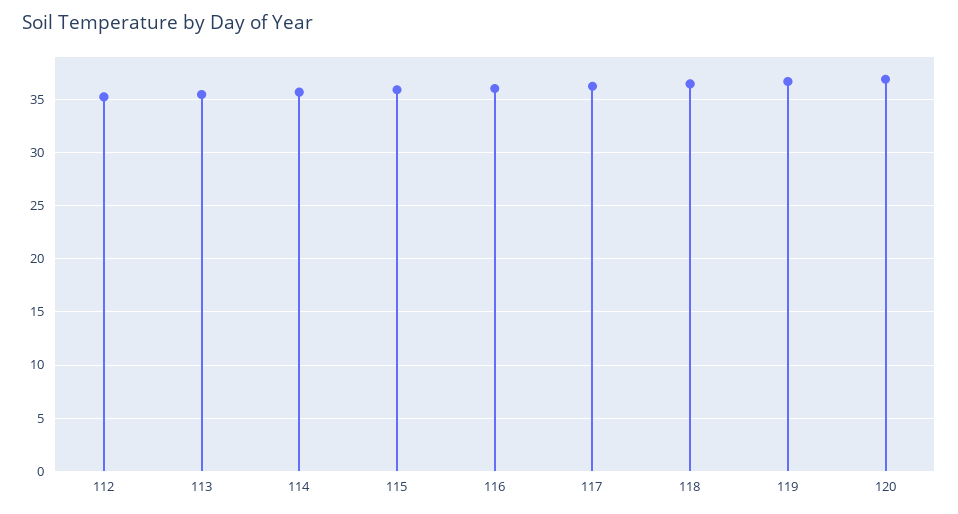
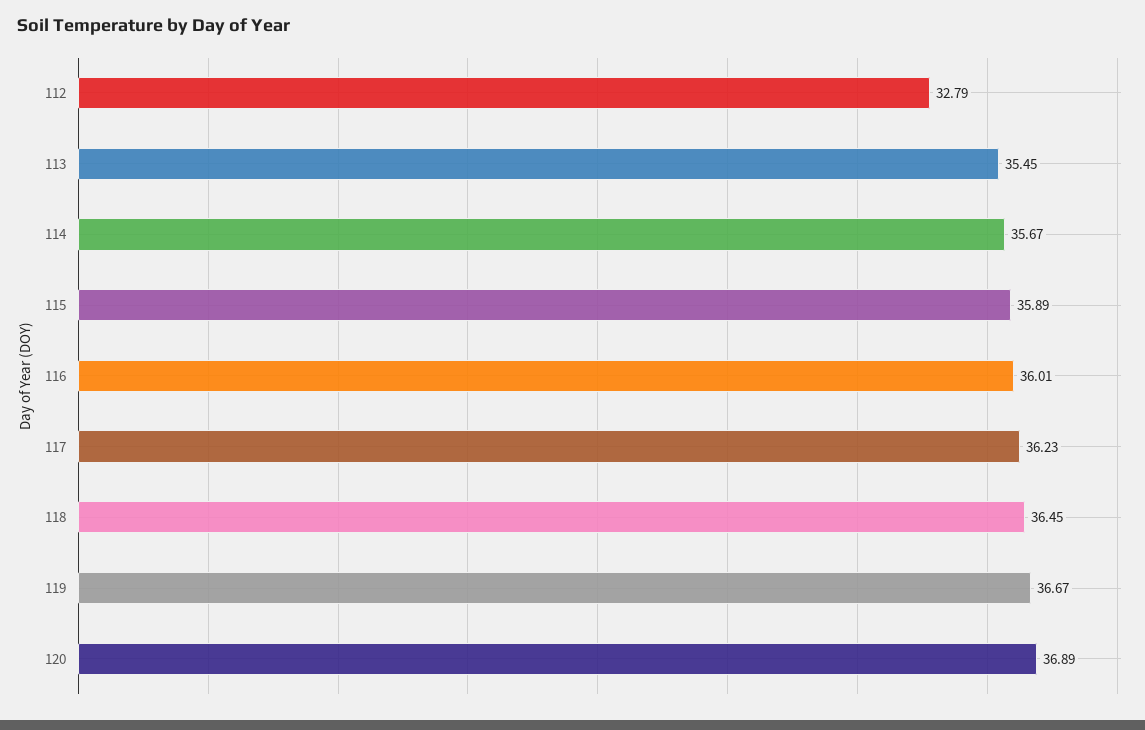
112: 35 -> 32.79

